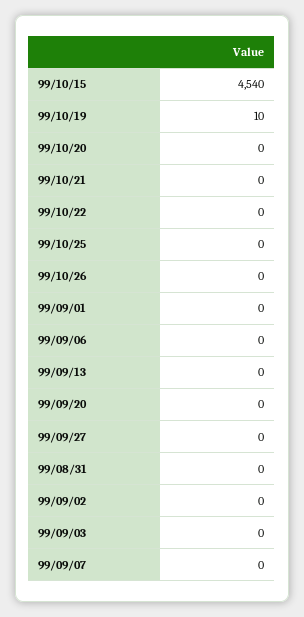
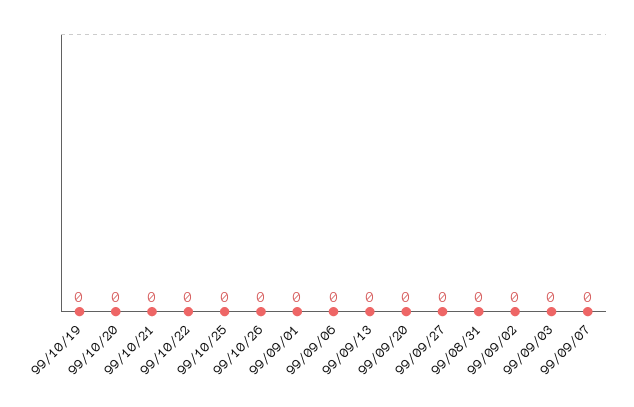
99/10/15: 4540 -> none
99/10/19: 10 -> 0

